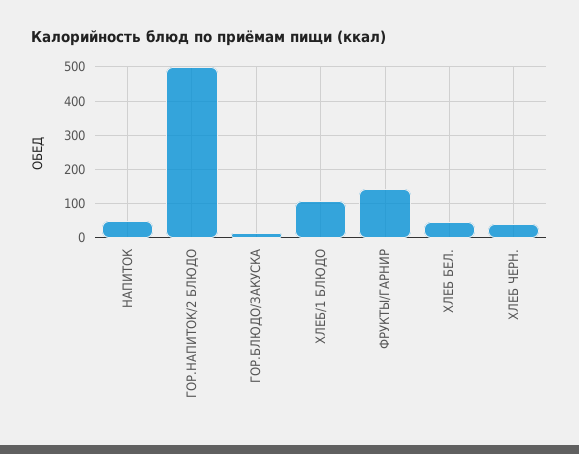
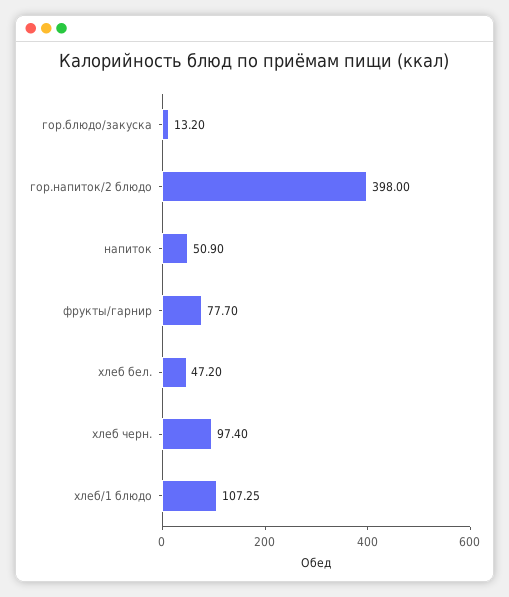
ГОР.НАПИТОК/2 БЛЮДО: 500 -> 398
ФРУКТЫ/ГАРНИР: 140 -> 77.7
ХЛЕБ ЧЕРН.: 40 -> 97.4

